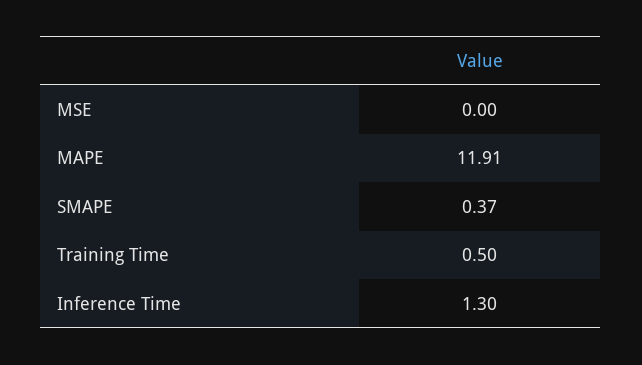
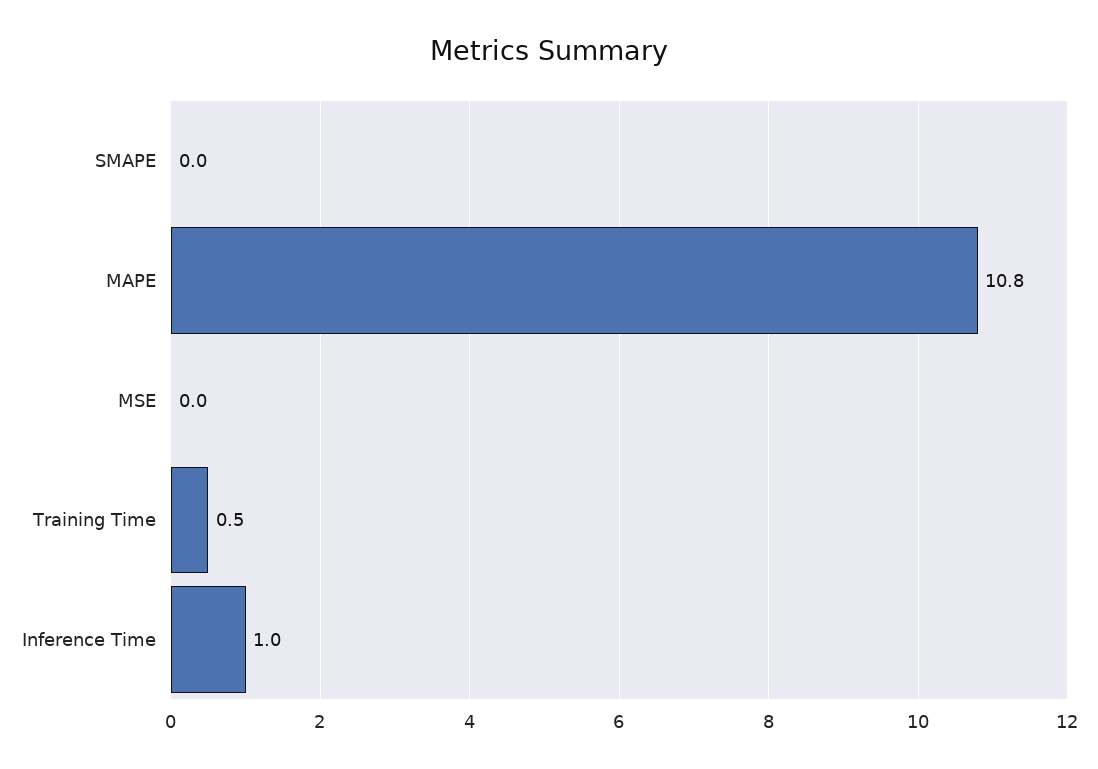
MAPE: 11.91 -> 10.8
SMAPE: 0.37 -> 0
Inference Time: 1.3 -> 1

